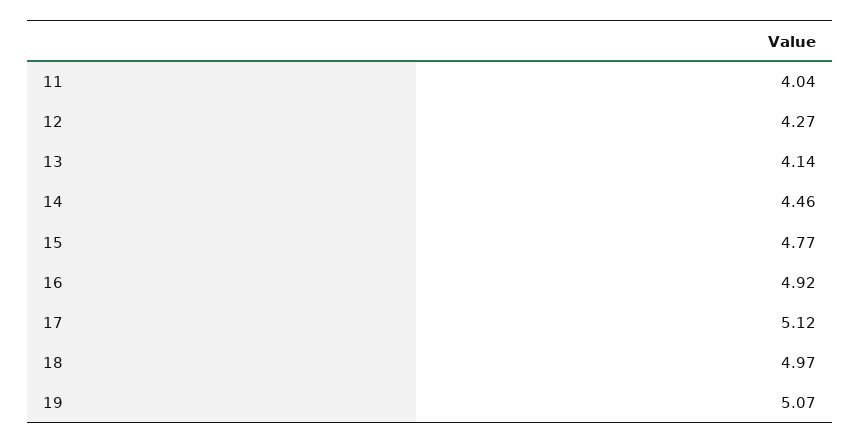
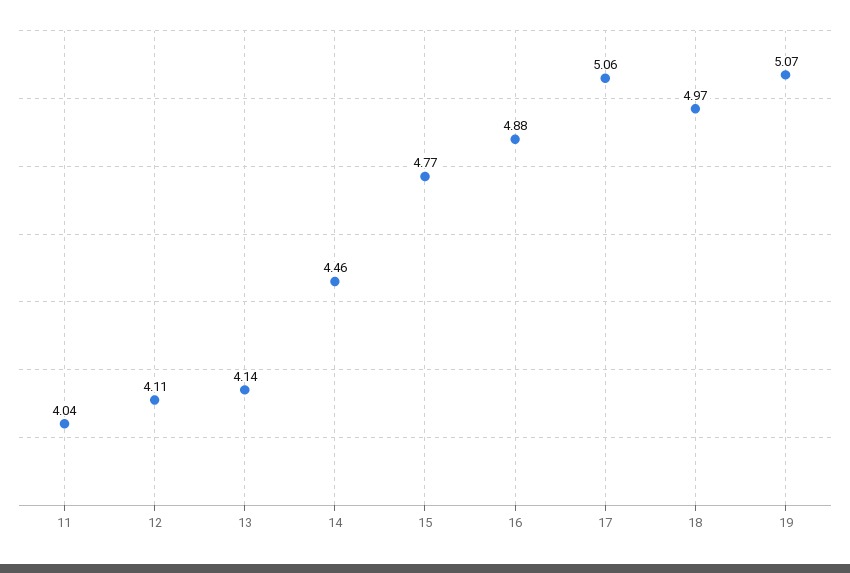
12: 4.27 -> 4.11
16: 4.92 -> 4.88
17: 5.12 -> 5.06

